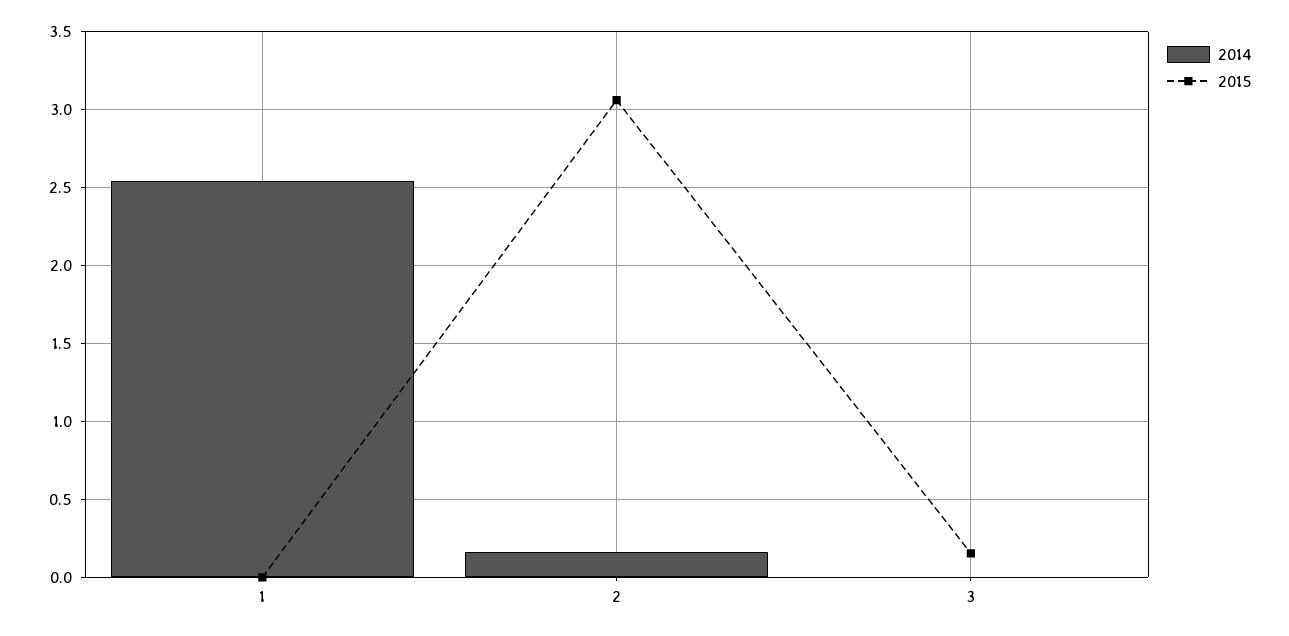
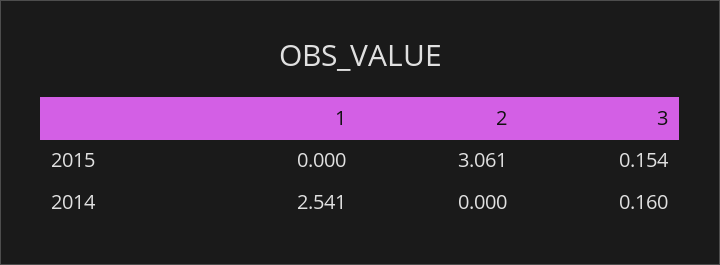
2014, 2: 0.15 -> 0
2014, 3: 0 -> 0.16

